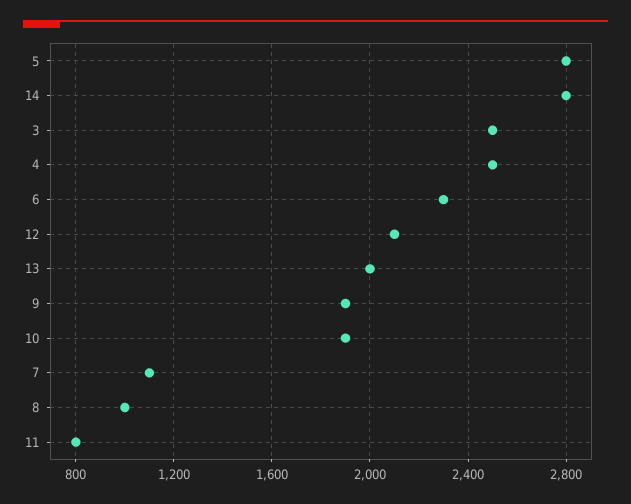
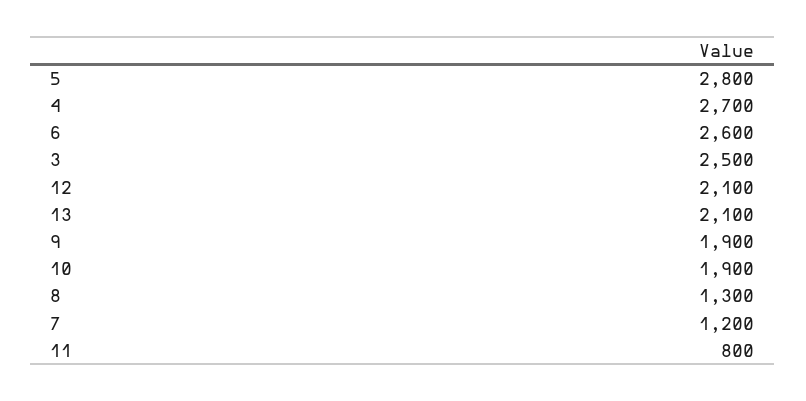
14: 2800 -> none
4: 2500 -> 2700
6: 2300 -> 2600
13: 2000 -> 2100
7: 1100 -> 1200
8: 1000 -> 1300

